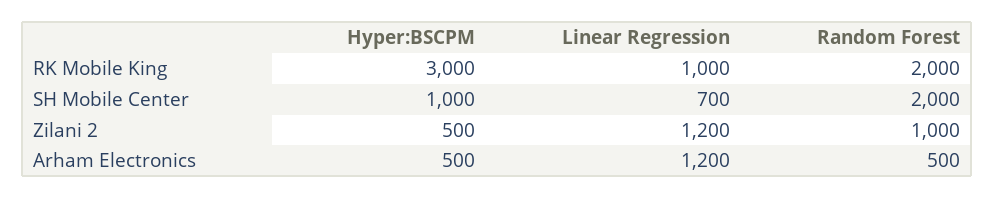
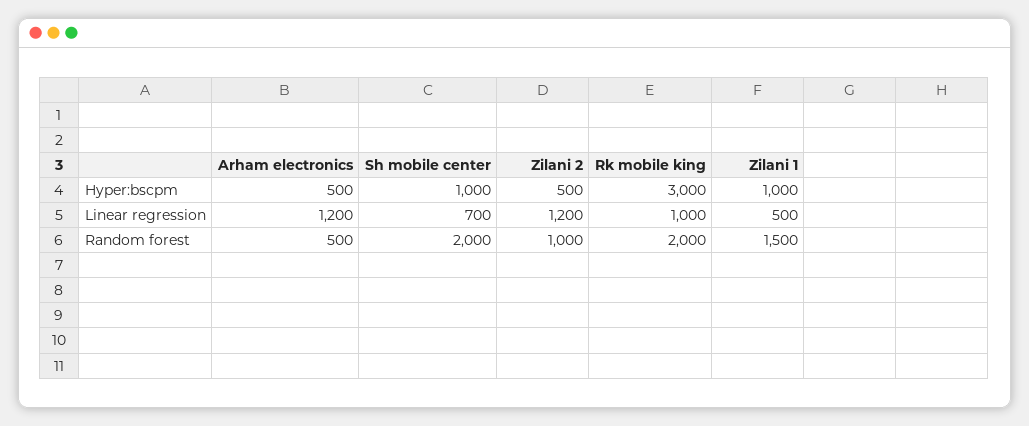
Hyper:BSCPM, Zilani 1: none -> 1000
Linear Regression, Zilani 1: none -> 500
Random Forest, Zilani 1: none -> 1500

